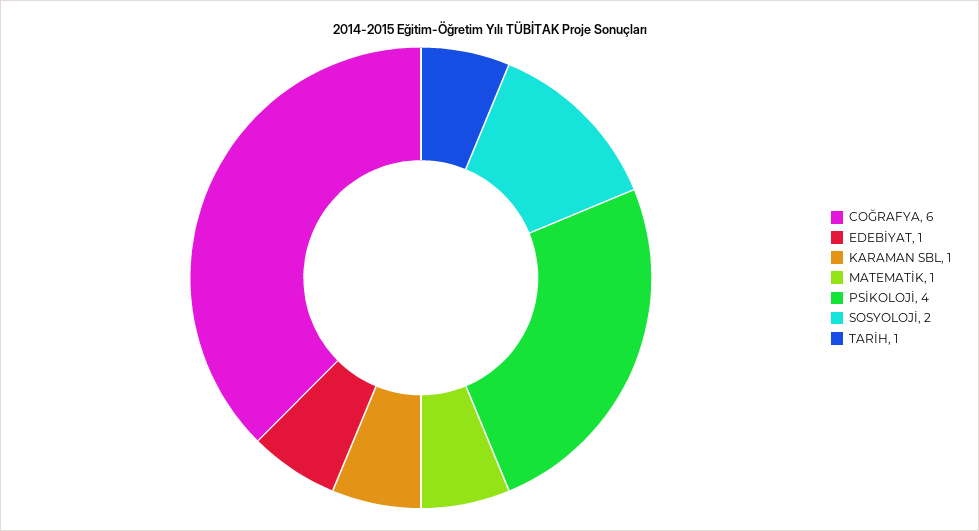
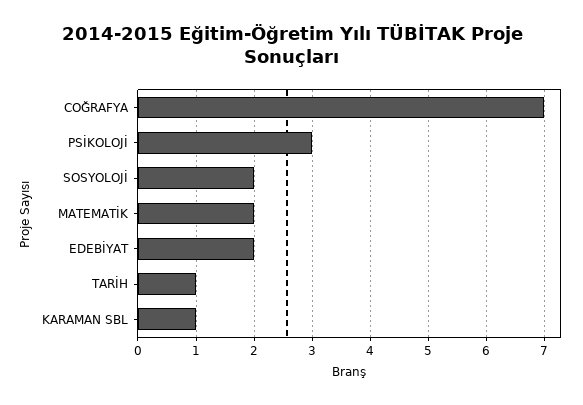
COĞRAFYA: 6 -> 7
EDEBİYAT: 1 -> 2
MATEMATİK: 1 -> 2
PSİKOLOJİ: 4 -> 3

